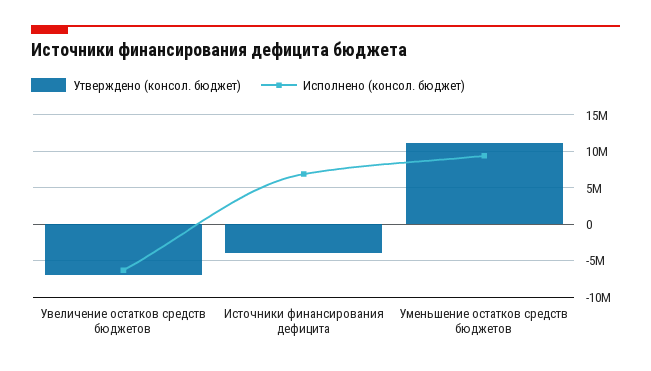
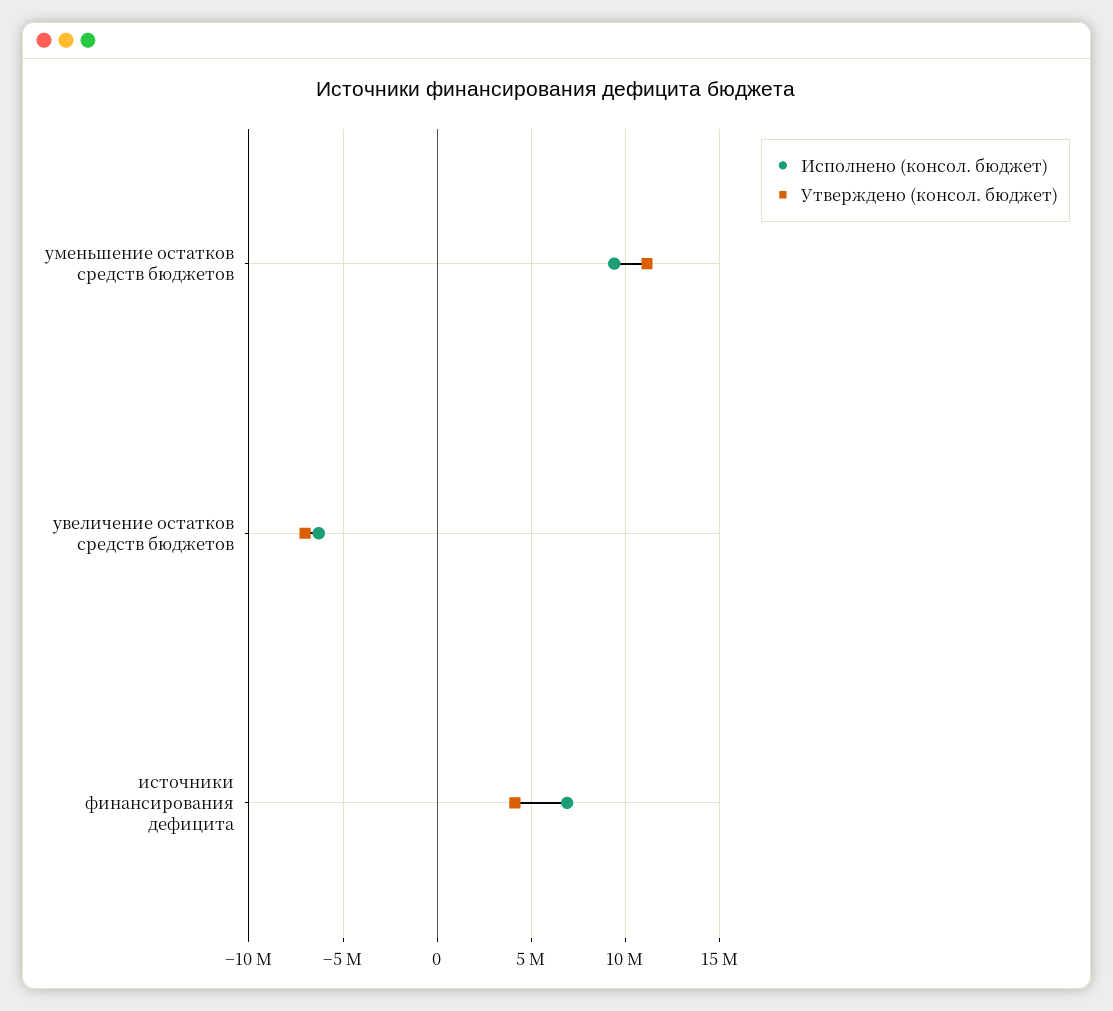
Утверждено (консол. бюджет), Источники финансирования дефицита: -4000000 -> 4000000

